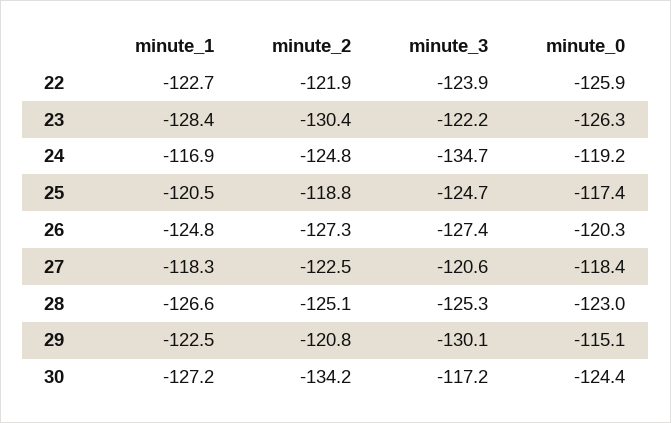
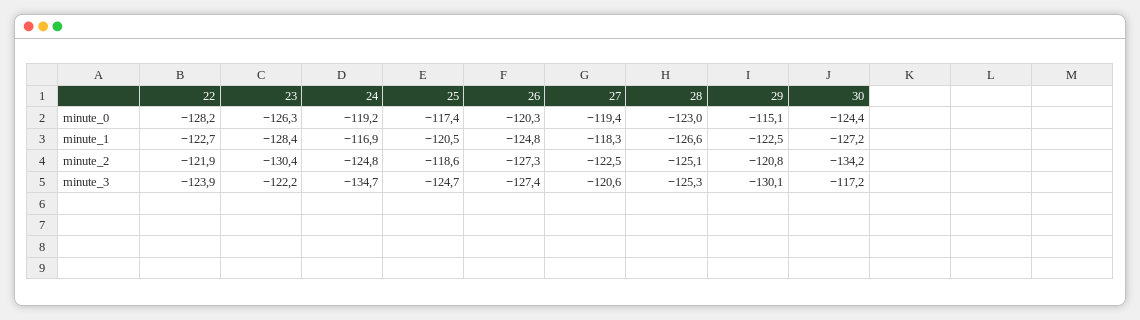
minute_0, 22: -125.9 -> -128.2
minute_2, 25: -118.8 -> -118.6
minute_0, 27: -118.4 -> -119.4

